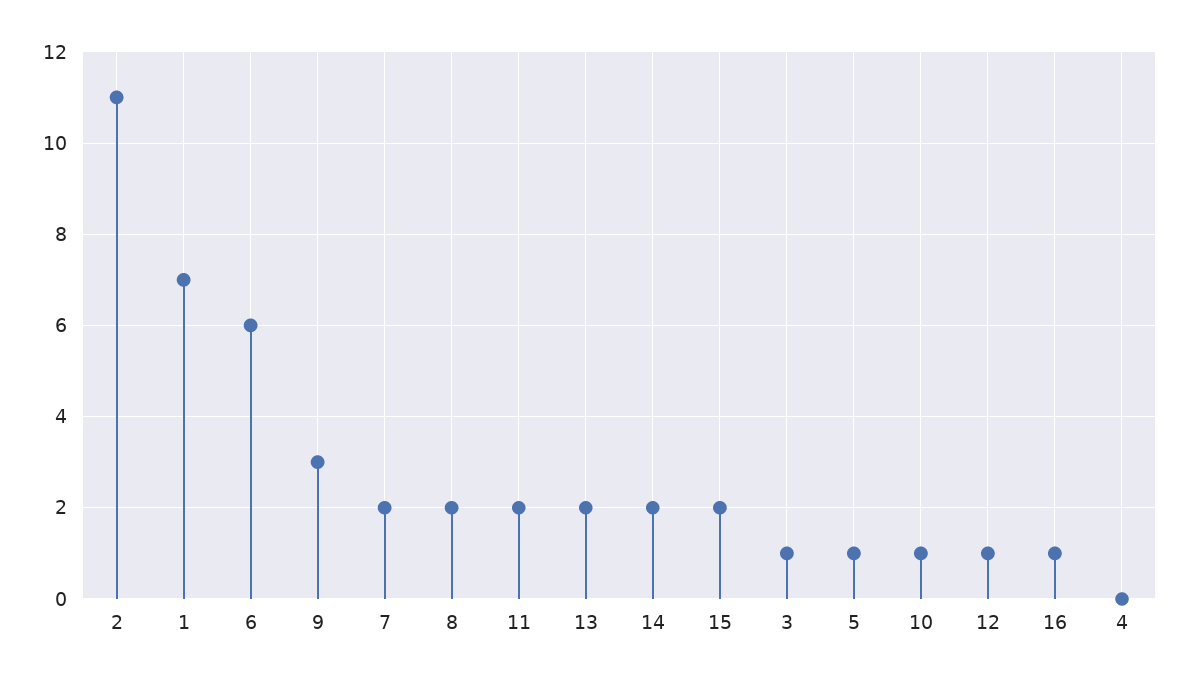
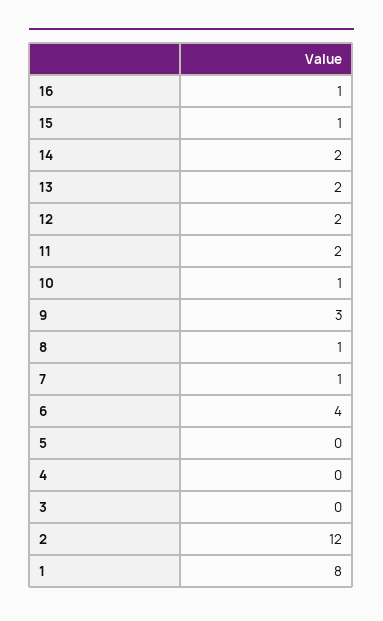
2: 11 -> 12
1: 7 -> 8
6: 6 -> 4
7: 2 -> 1
8: 2 -> 1
15: 2 -> 1
3: 1 -> 0
5: 1 -> 0
12: 1 -> 2

